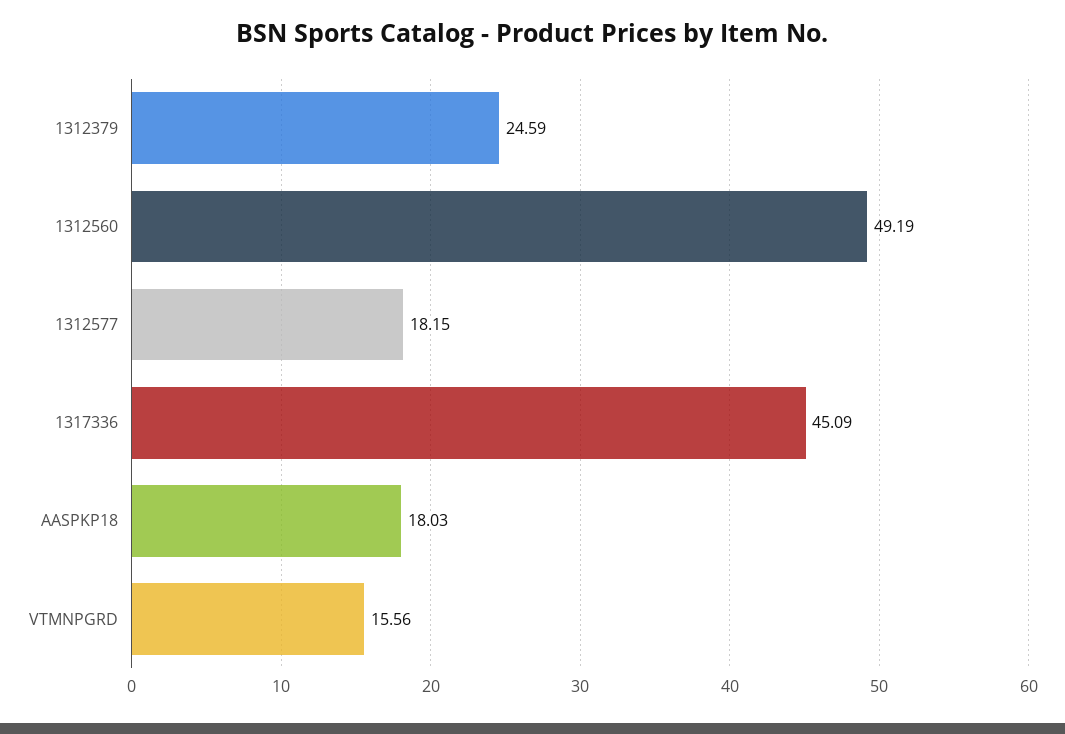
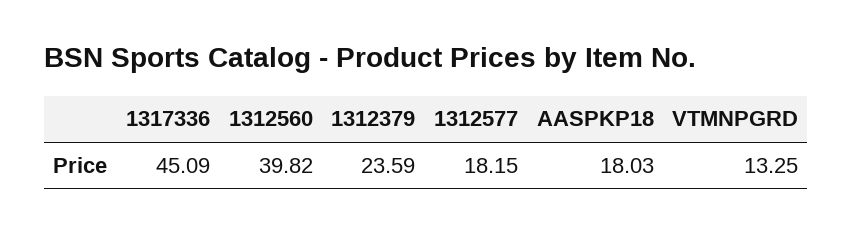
1312379: 24.59 -> 23.59
1312560: 49.19 -> 39.82
VTMNPGRD: 15.56 -> 13.25

